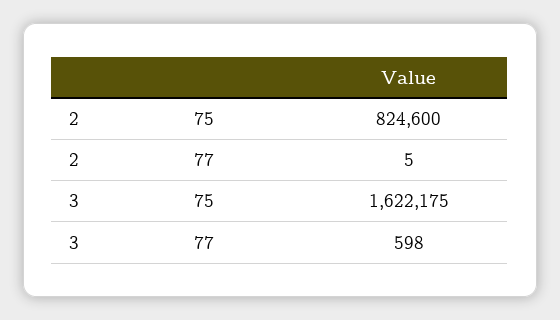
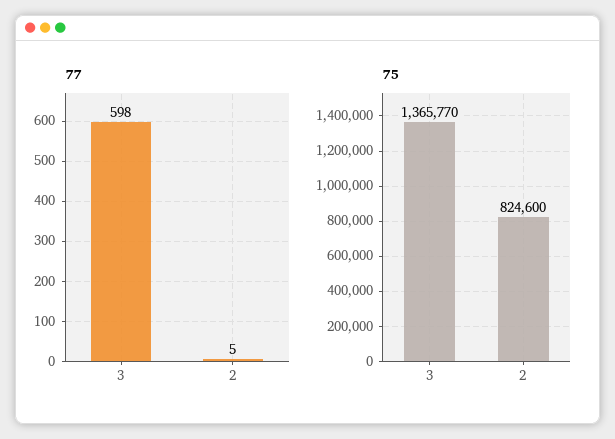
75, 3: 1622175 -> 1365770

